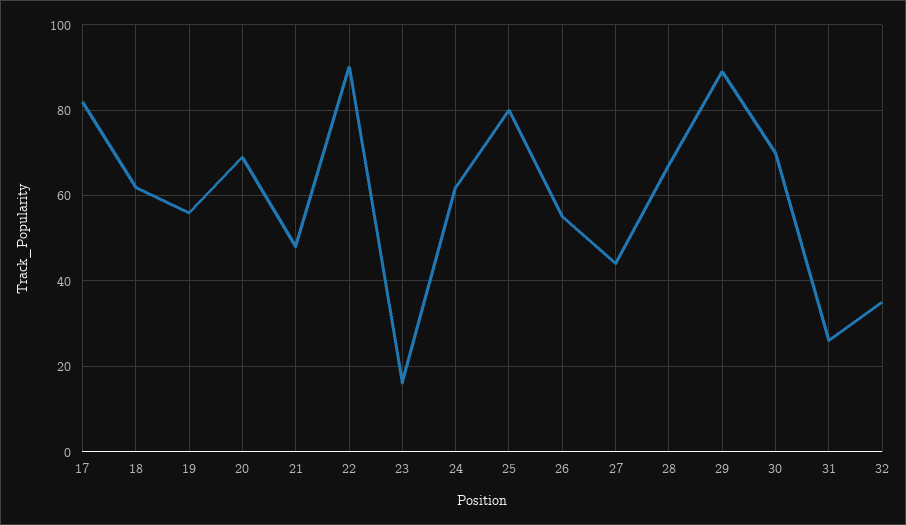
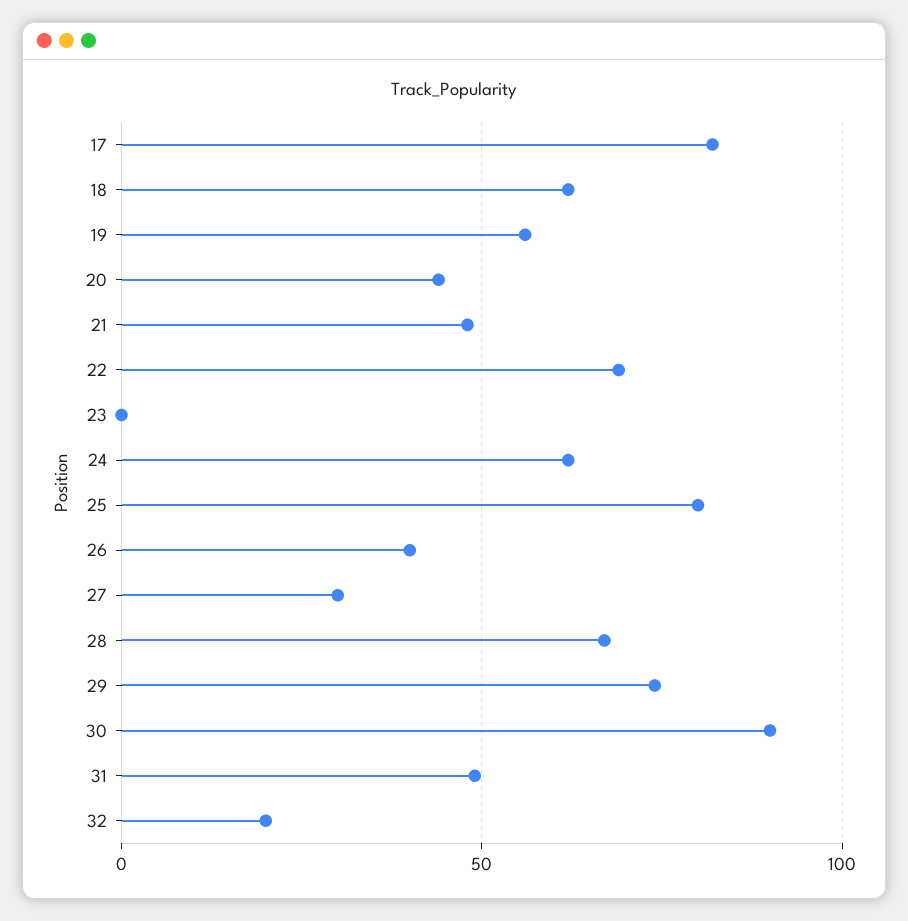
20: 70 -> 45
22: 90 -> 70
23: 15 -> 0
26: 55 -> 40
27: 45 -> 30
29: 90 -> 75
30: 70 -> 90
31: 25 -> 50
32: 35 -> 20

